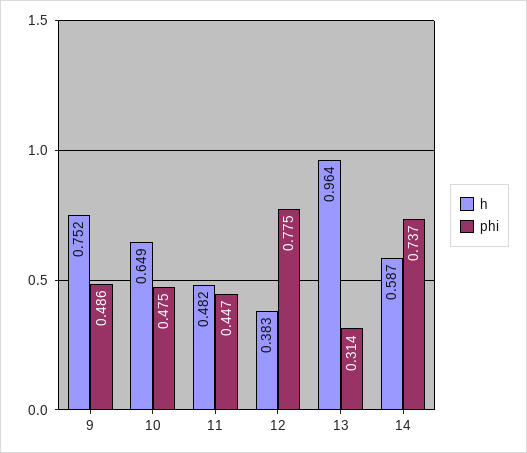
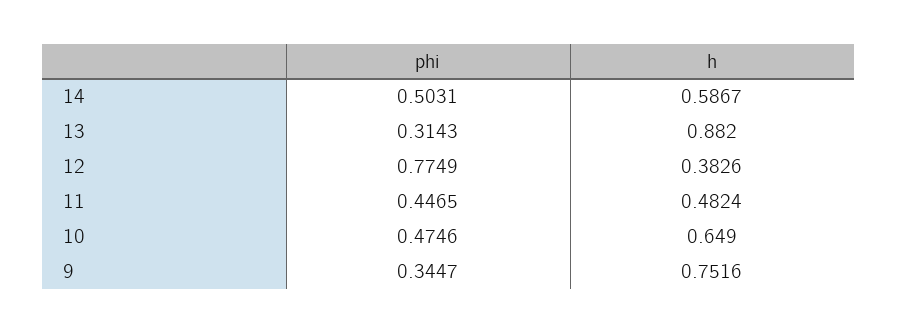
phi, 9: 0.486 -> 0.3447
h, 13: 0.964 -> 0.882
phi, 14: 0.737 -> 0.5031

